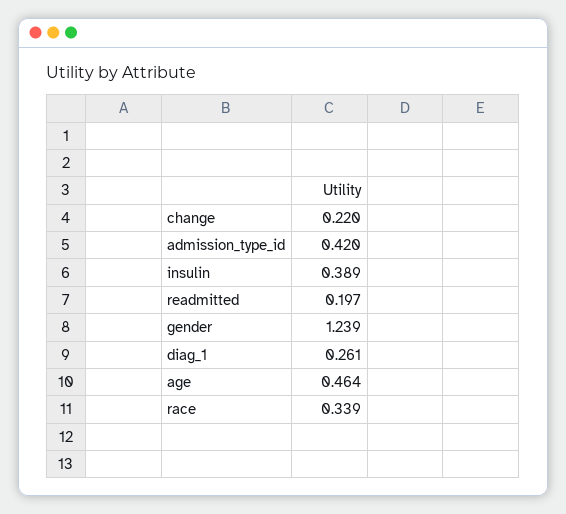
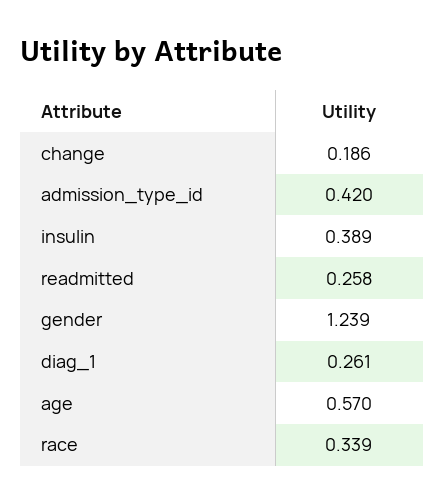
change: 0.22 -> 0.186
readmitted: 0.197 -> 0.258
age: 0.464 -> 0.57

